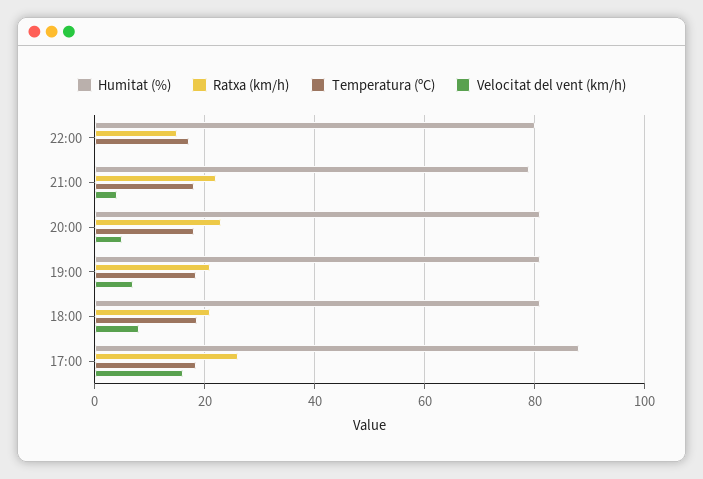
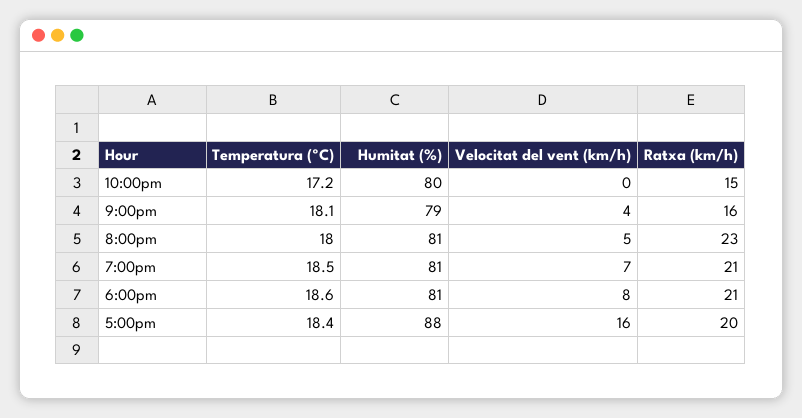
Ratxa (km/h), 21:00: 22 -> 16
Ratxa (km/h), 17:00: 26 -> 20

